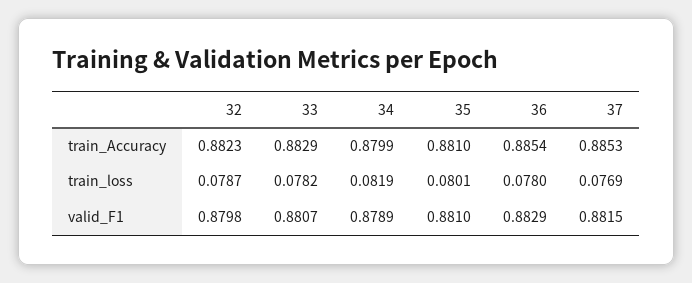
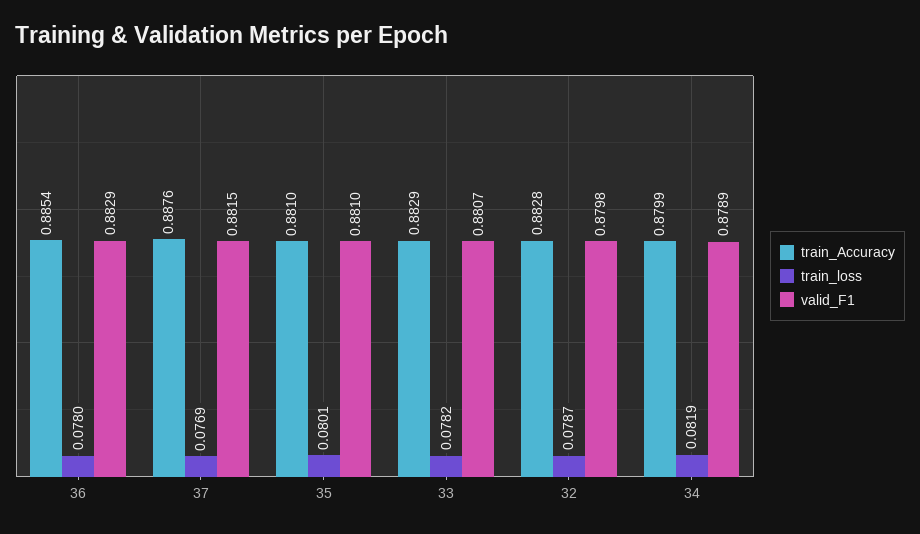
train_Accuracy, 32: 0.8823 -> 0.8828
train_Accuracy, 37: 0.8853 -> 0.8876

